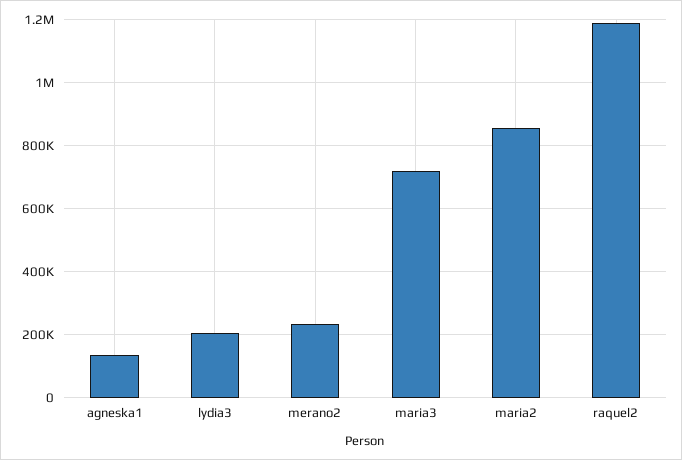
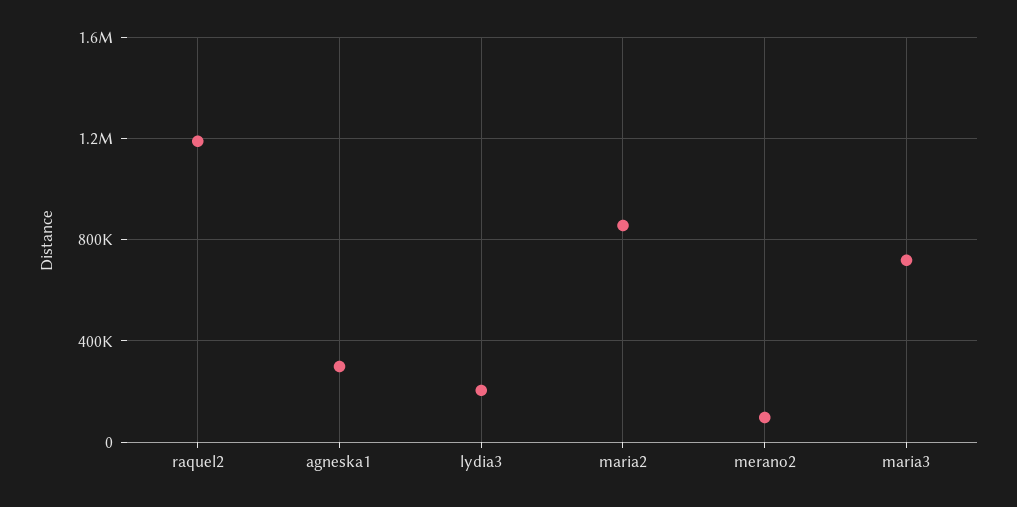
agneska1: 140000 -> 300000
merano2: 240000 -> 100000

